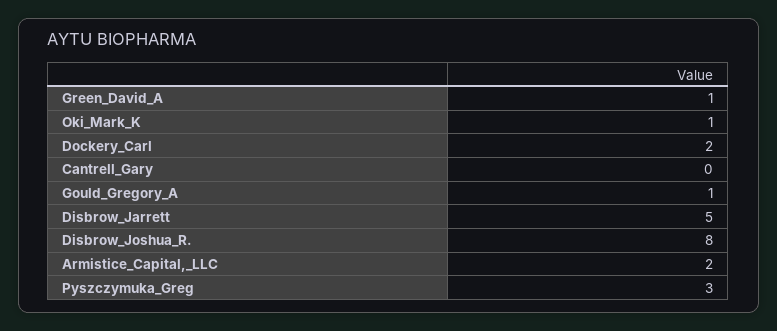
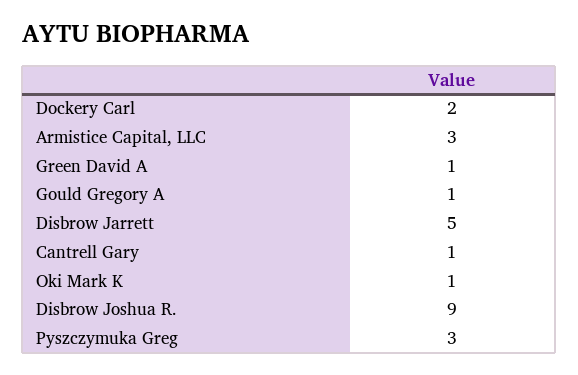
Cantrell_Gary: 0 -> 1
Disbrow_Joshua_R.: 8 -> 9
Armistice_Capital,_LLC: 2 -> 3

